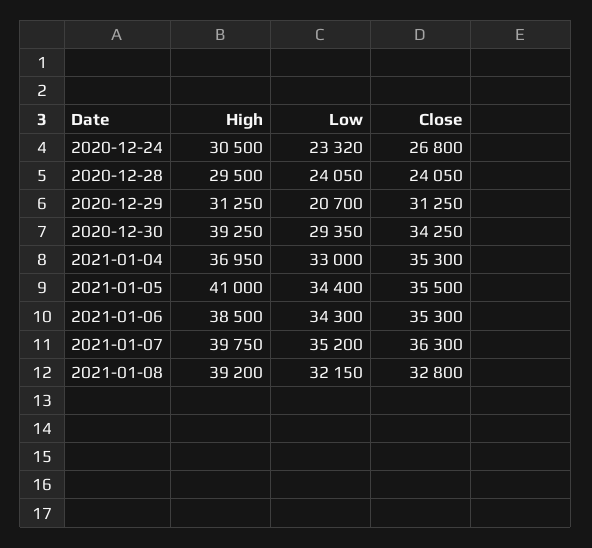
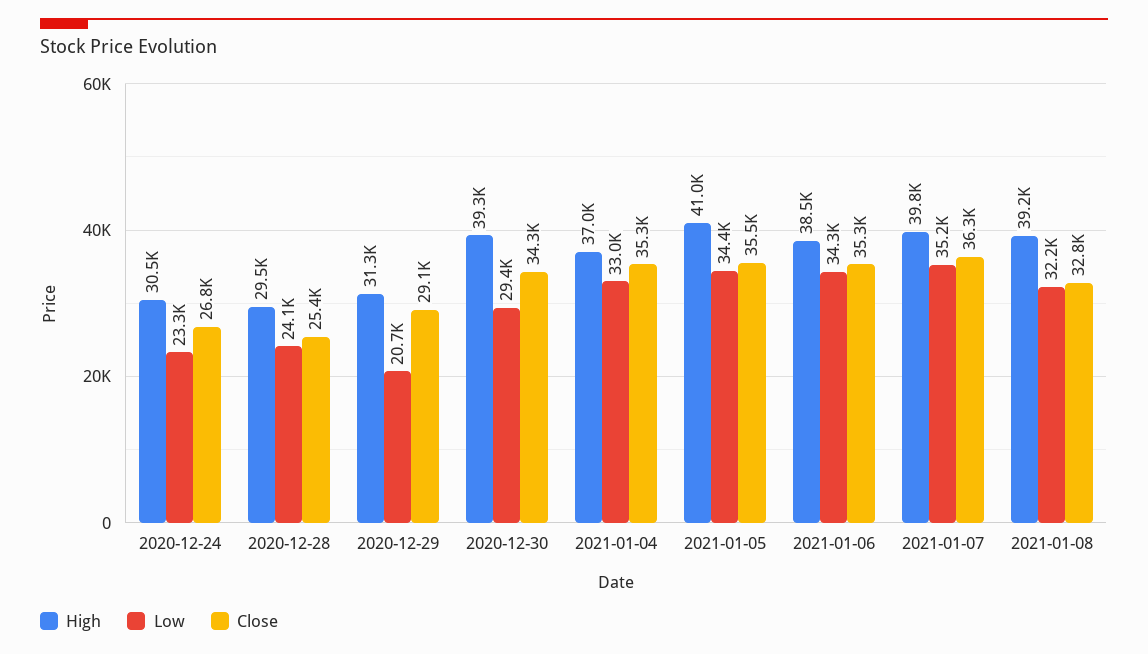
Close, 2020-12-28: 24050 -> 25400
Close, 2020-12-29: 31250 -> 29100

